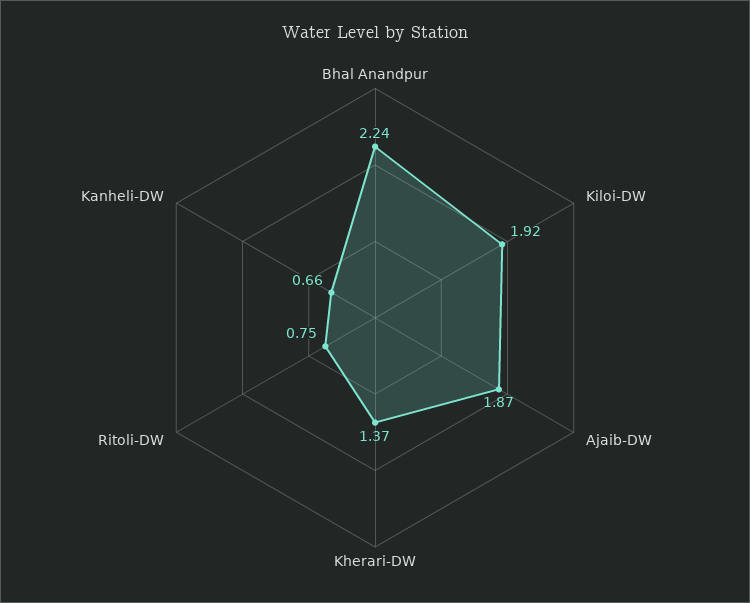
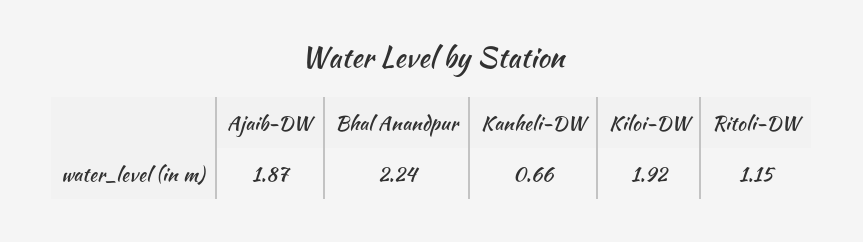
Kherari-DW: 1.37 -> none
Ritoli-DW: 0.75 -> 1.15

